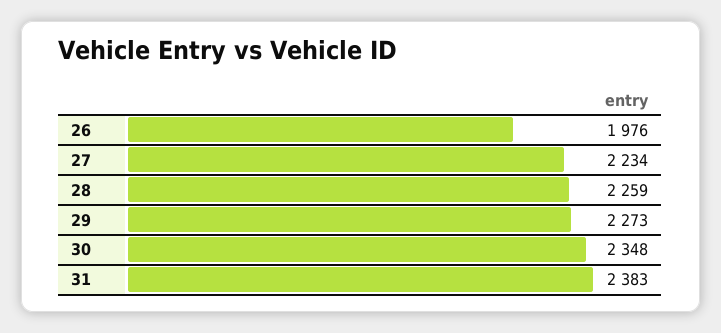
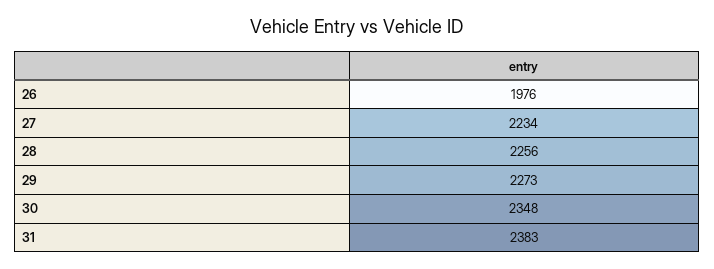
28: 2259 -> 2256

